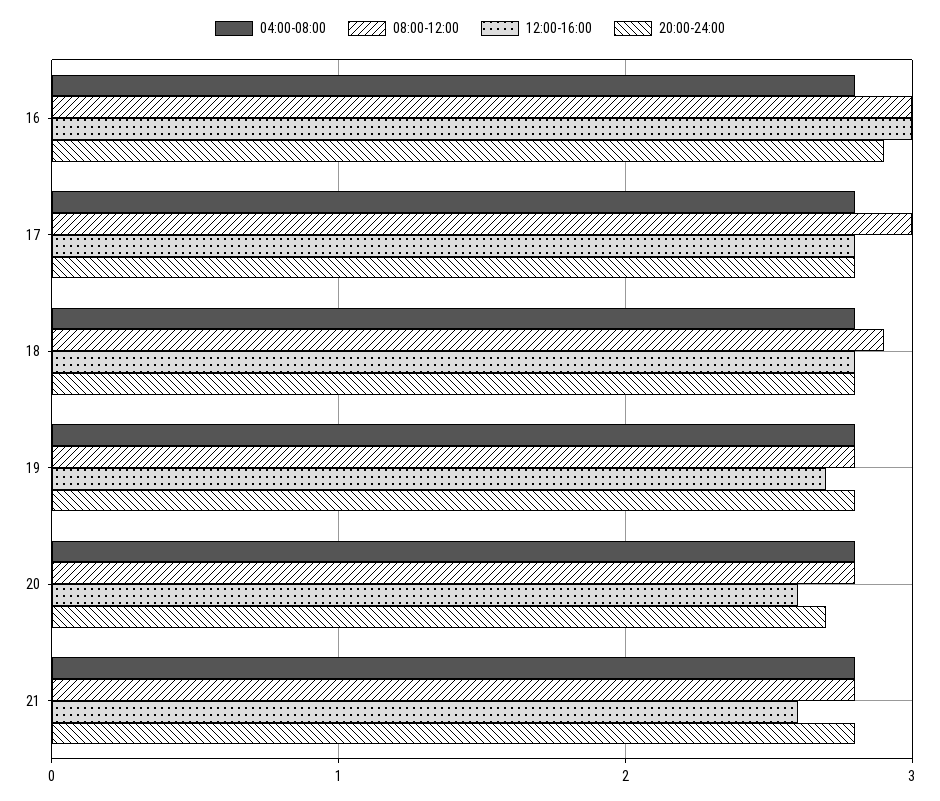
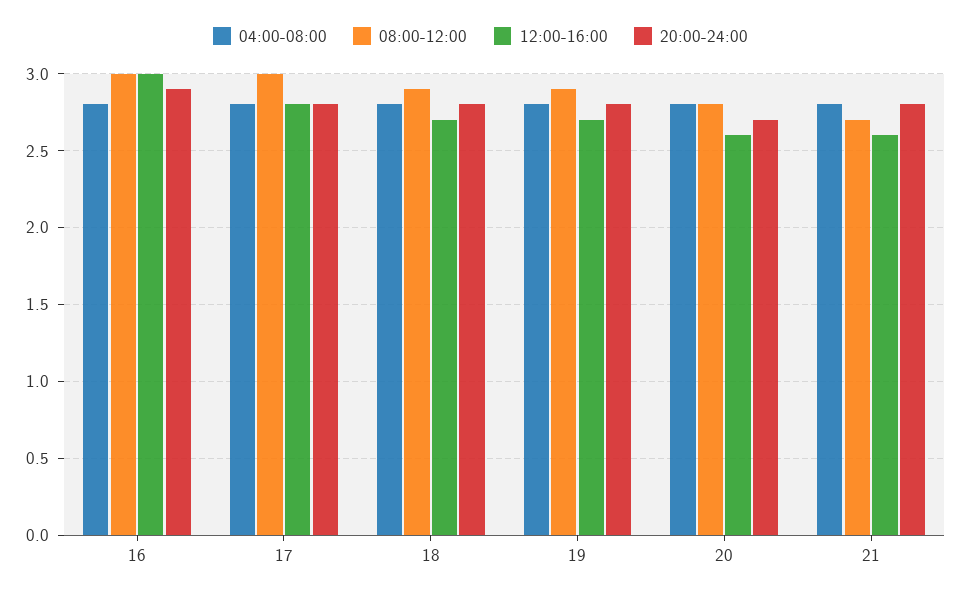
12:00-16:00, 18: 2.8 -> 2.7
08:00-12:00, 19: 2.8 -> 2.9
08:00-12:00, 21: 2.8 -> 2.7

